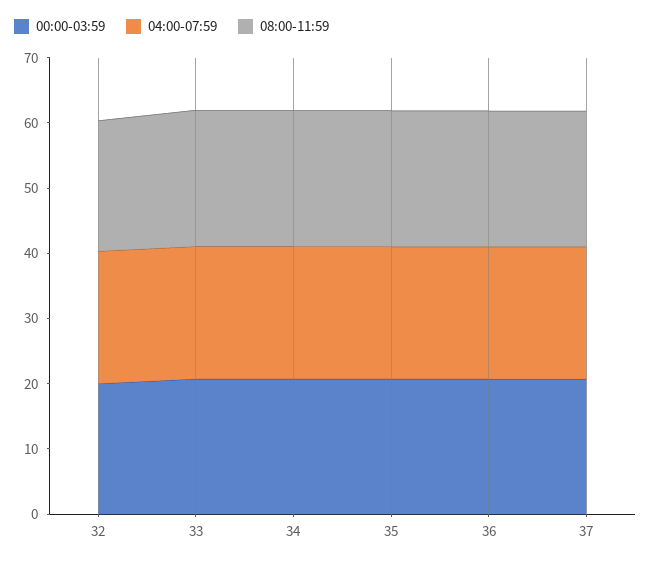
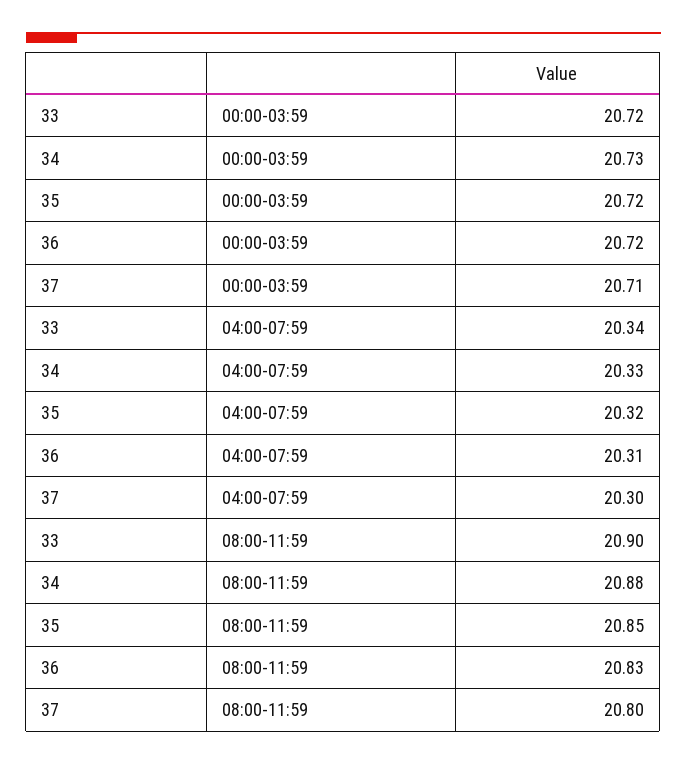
00:00-03:59, 32: 20 -> none
04:00-07:59, 32: 20 -> none
08:00-11:59, 32: 20 -> none

